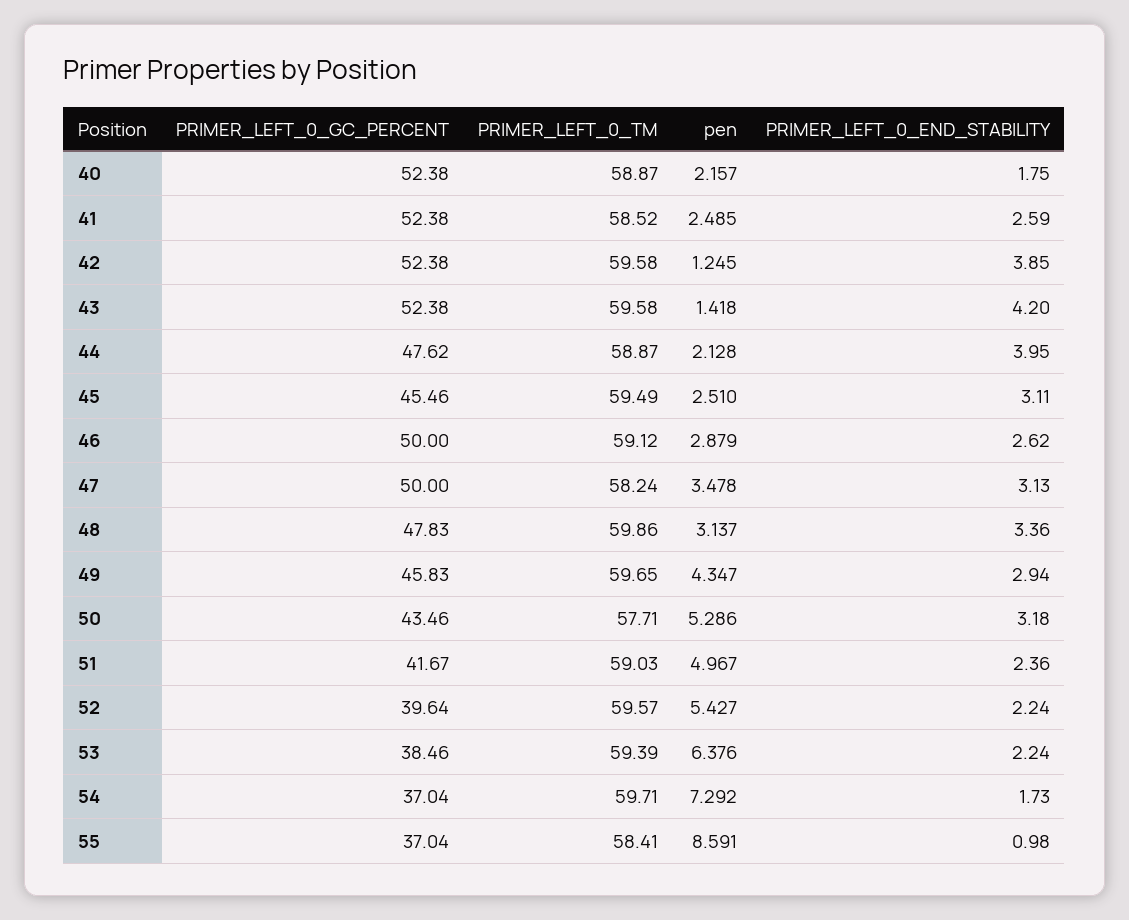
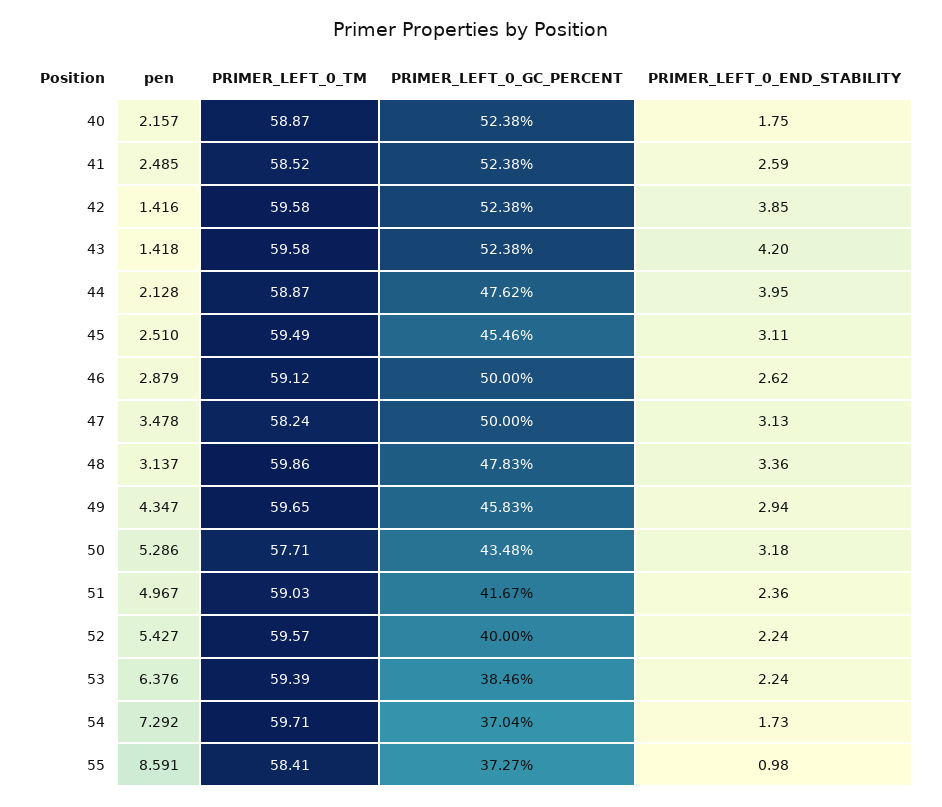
pen, 42: 1.245 -> 1.416
PRIMER_LEFT_0_GC_PERCENT, 50: 43.46 -> 43.48
PRIMER_LEFT_0_GC_PERCENT, 52: 39.64 -> 40
PRIMER_LEFT_0_GC_PERCENT, 55: 37.04 -> 37.27

